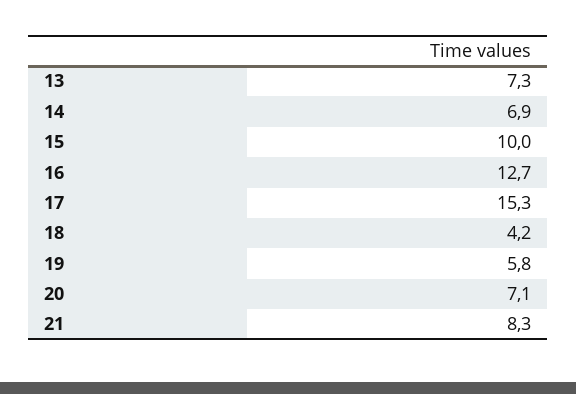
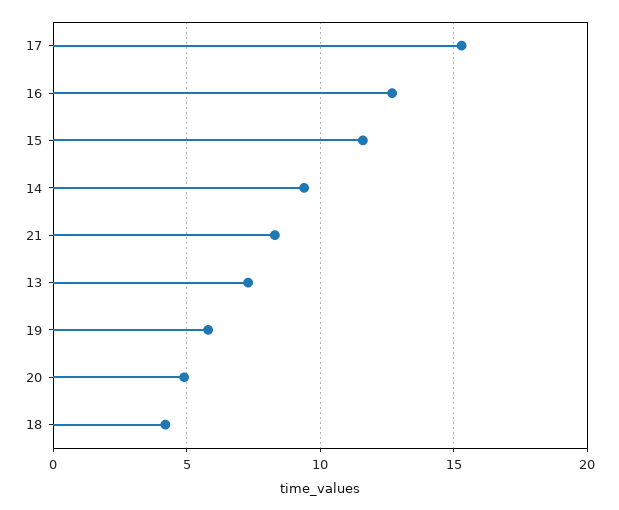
14: 6.9 -> 9.5
15: 10 -> 11.5
20: 7.1 -> 5

